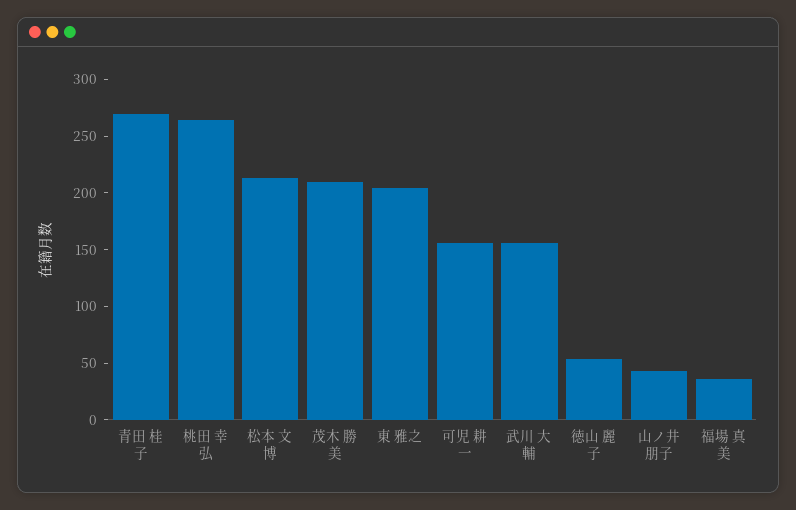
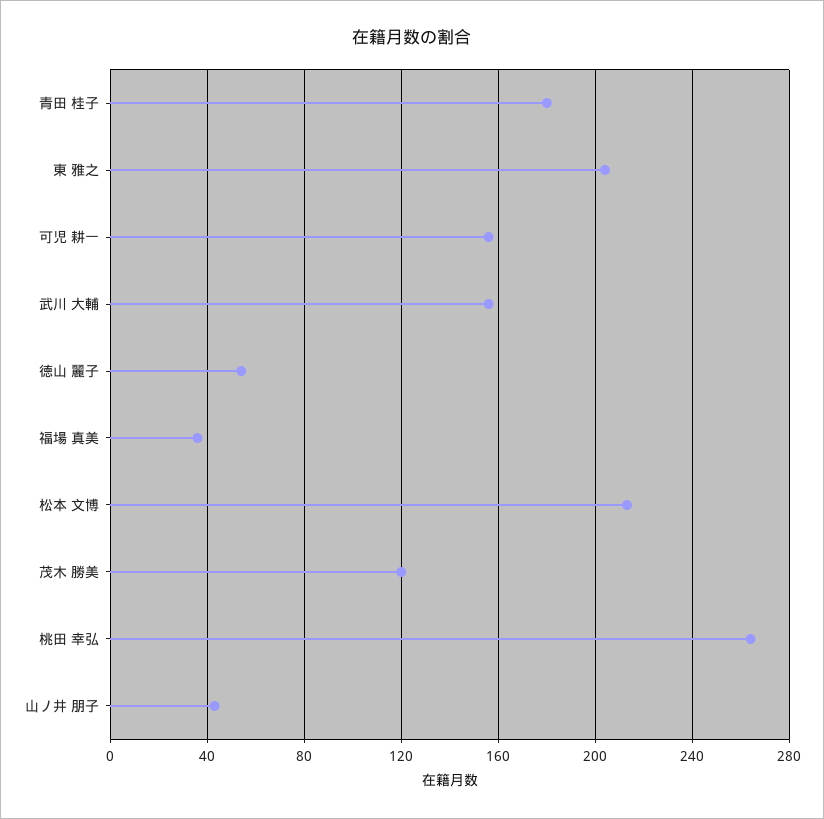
青田 桂子: 270 -> 180
茂木 勝美: 210 -> 120

